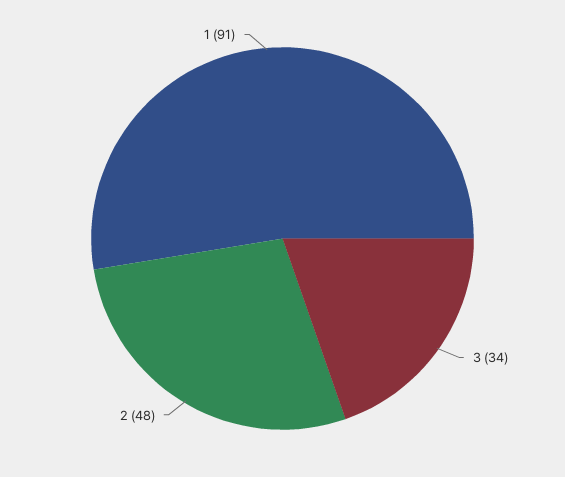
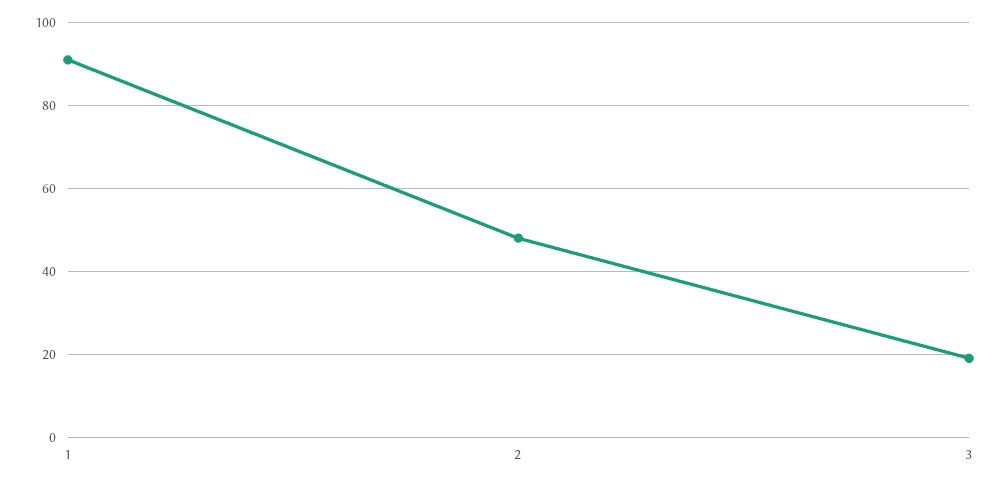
3: 34 -> 20

